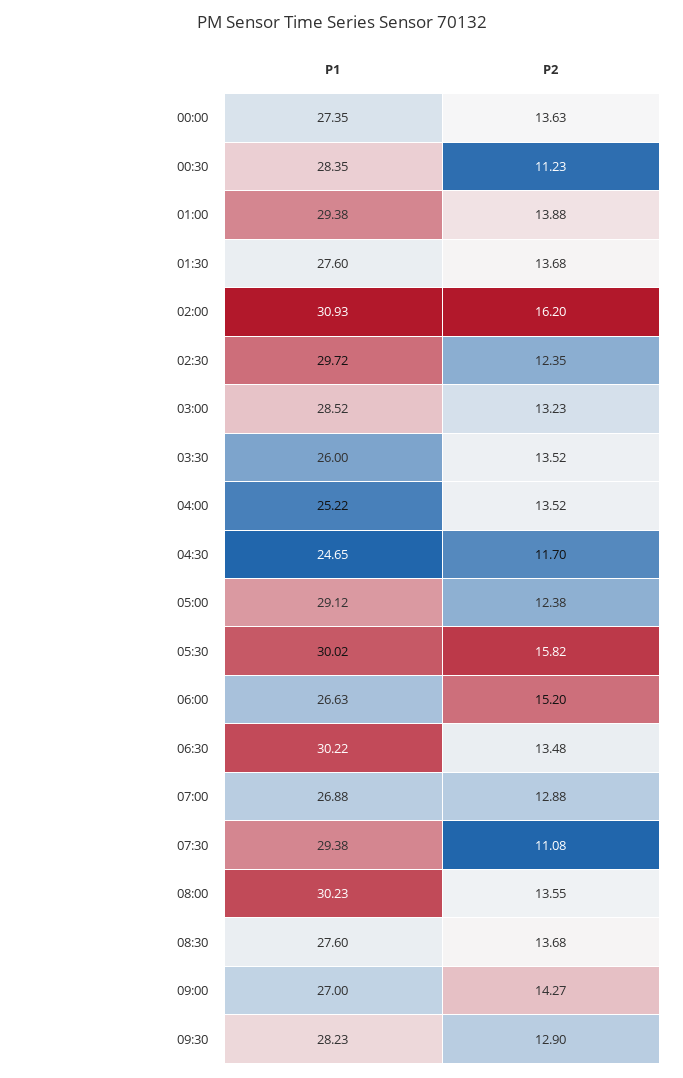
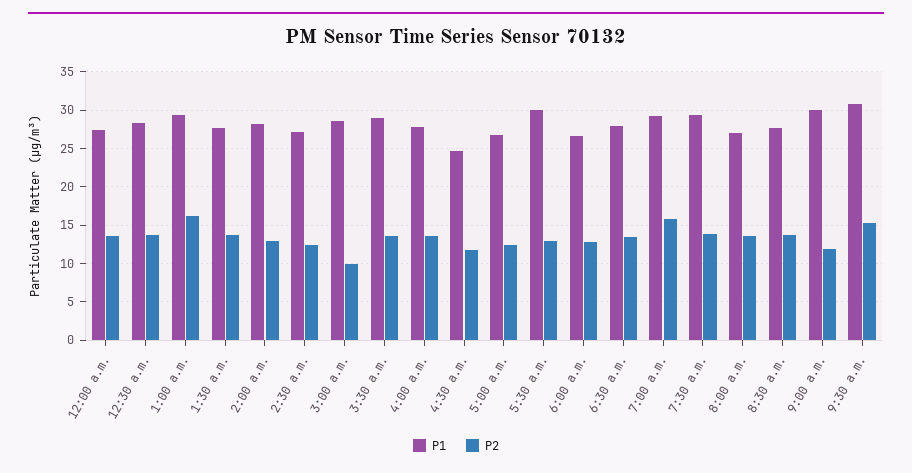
P2, 00:30: 11.23 -> 14
P2, 01:00: 13.88 -> 16
P1, 02:00: 30.93 -> 28
P2, 02:00: 16.2 -> 13
P1, 02:30: 29.72 -> 27
P2, 03:00: 13.23 -> 10
P1, 03:30: 26 -> 29
P1, 04:00: 25.22 -> 28
P1, 05:00: 29.12 -> 27
P2, 05:30: 15.82 -> 13
P2, 06:00: 15.2 -> 13
P1, 06:30: 30.22 -> 28
P1, 07:00: 26.88 -> 29
P2, 07:00: 12.88 -> 16
P2, 07:30: 11.08 -> 14
P1, 08:00: 30.23 -> 27
P1, 09:00: 27 -> 30
P2, 09:00: 14.27 -> 12
P1, 09:30: 28.23 -> 31
P2, 09:30: 12.9 -> 15

